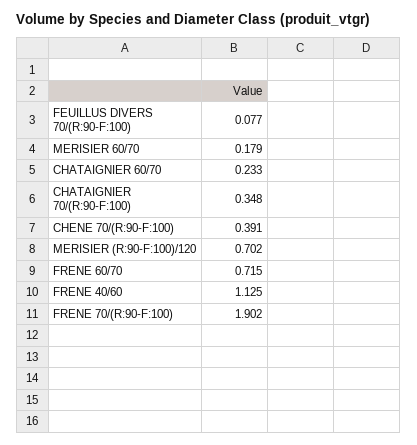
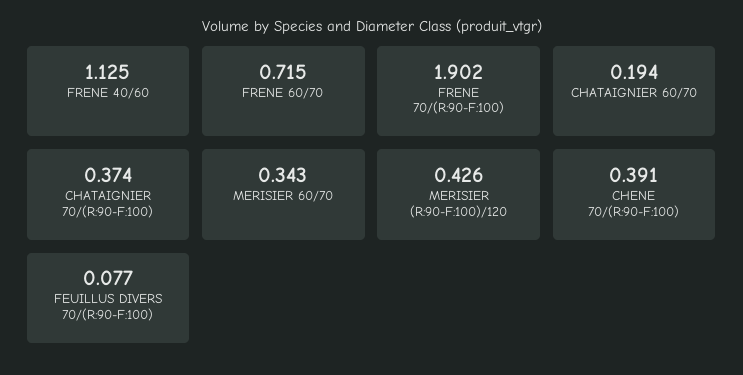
MERISIER 60/70: 0.179 -> 0.343
CHATAIGNIER 60/70: 0.233 -> 0.194
CHATAIGNIER 70/(R:90-F:100): 0.348 -> 0.374
MERISIER (R:90-F:100)/120: 0.702 -> 0.426

